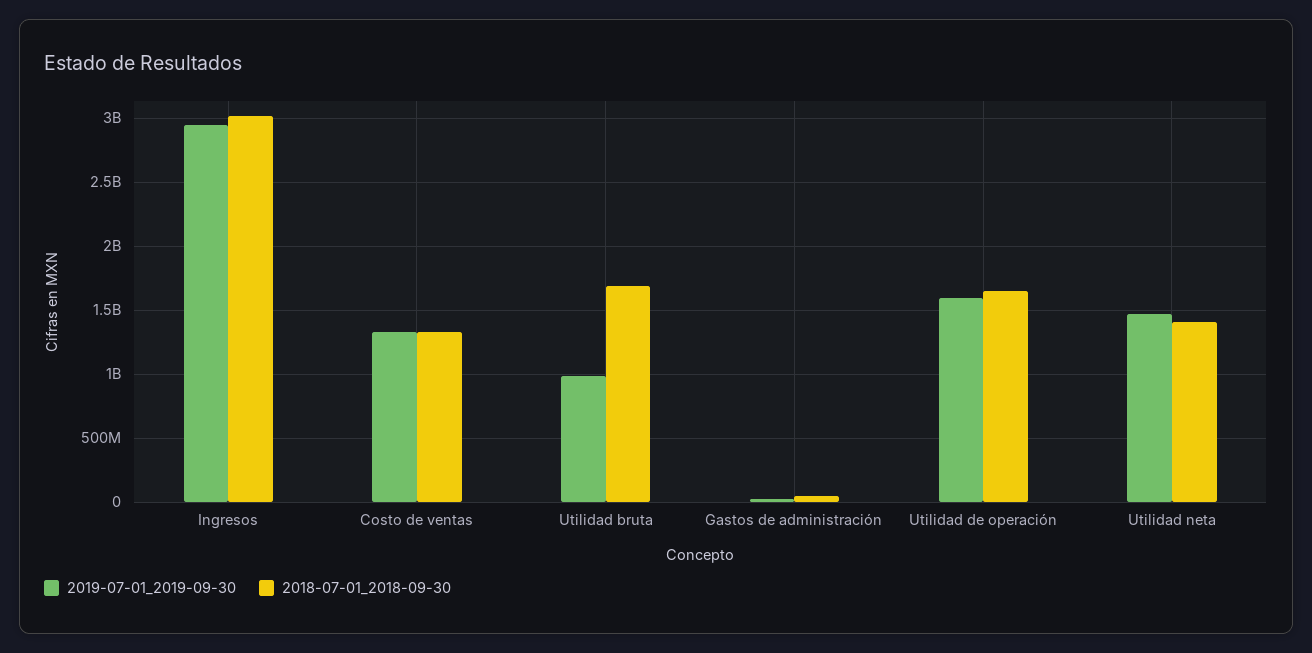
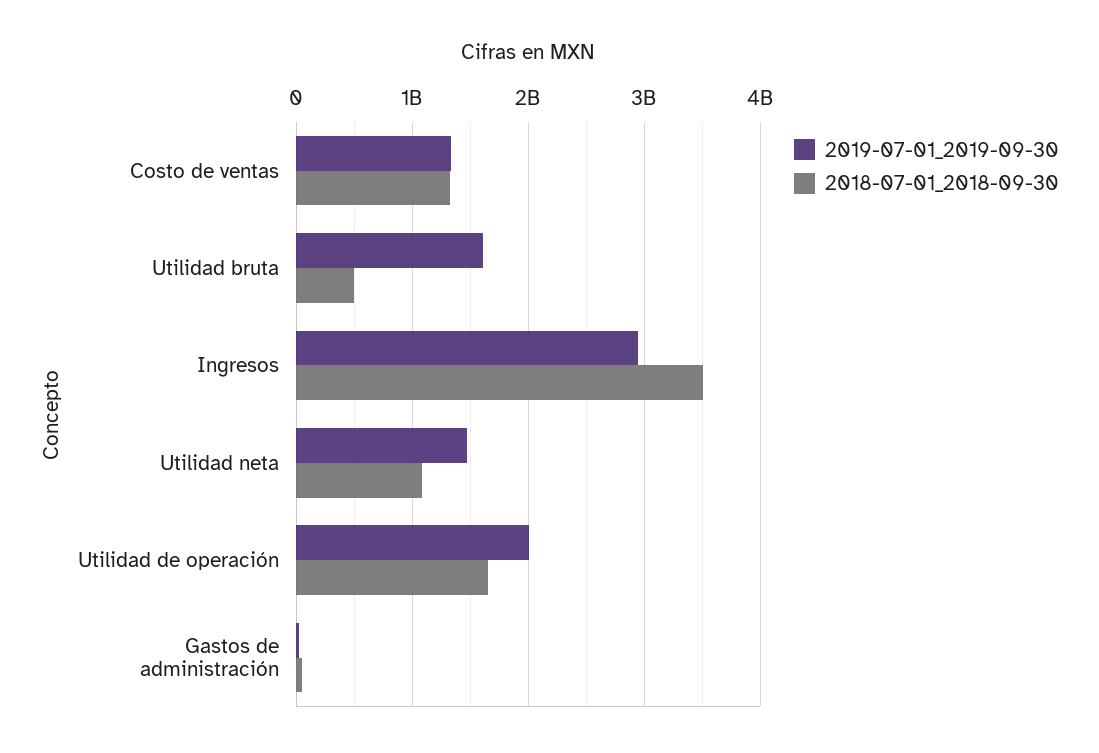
2018-07-01_2018-09-30, Ingresos: 3000000000 -> 3500000000
2019-07-01_2019-09-30, Utilidad bruta: 1000000000 -> 1600000000
2018-07-01_2018-09-30, Utilidad bruta: 1700000000 -> 500000000
2019-07-01_2019-09-30, Utilidad de operación: 1600000000 -> 2000000000
2018-07-01_2018-09-30, Utilidad neta: 1400000000 -> 1100000000

